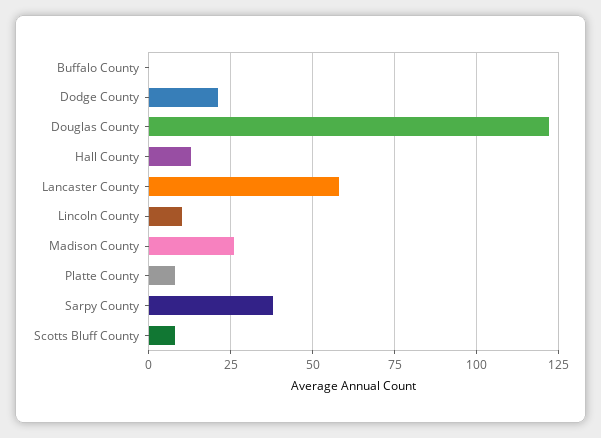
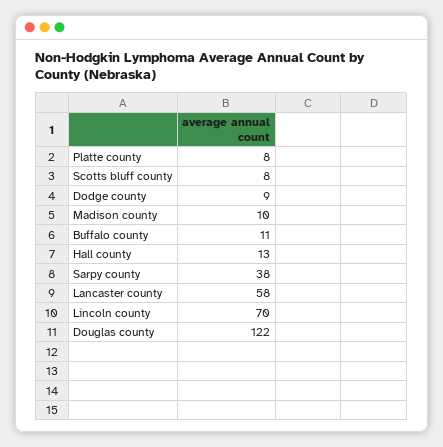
Buffalo County: 0 -> 11
Dodge County: 20 -> 9
Lincoln County: 10 -> 70
Madison County: 25 -> 10

